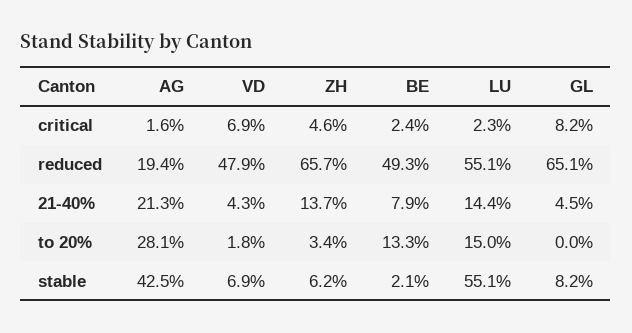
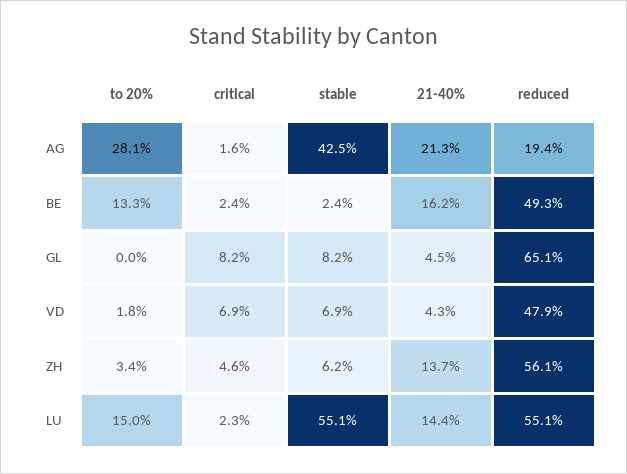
ZH, reduced: 65.7 -> 56.1
BE, 21-40%: 7.9 -> 16.2
BE, stable: 2.1 -> 2.4

